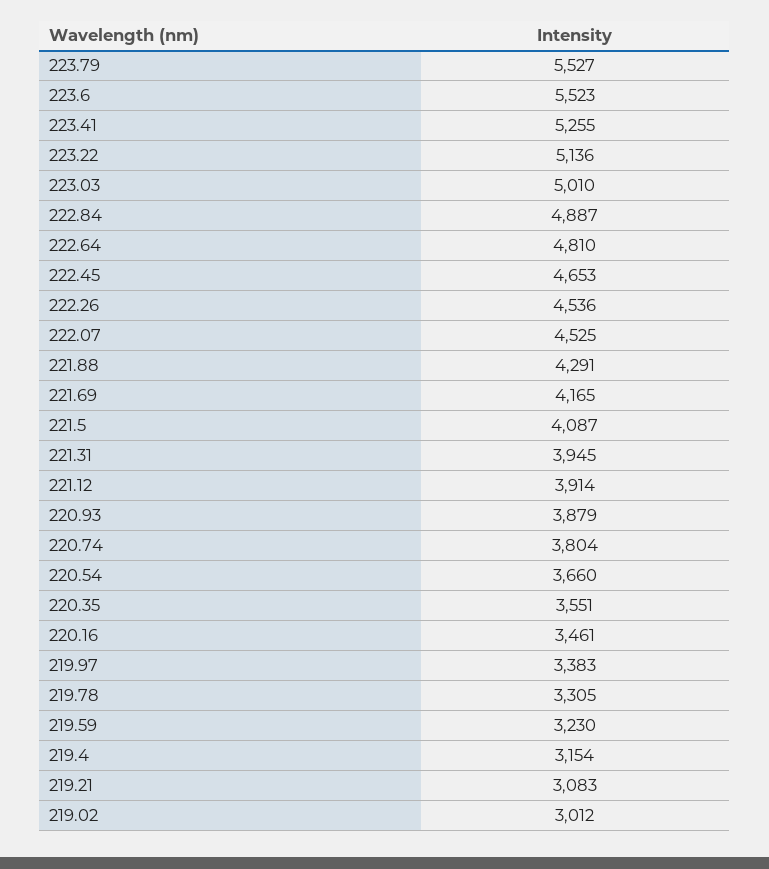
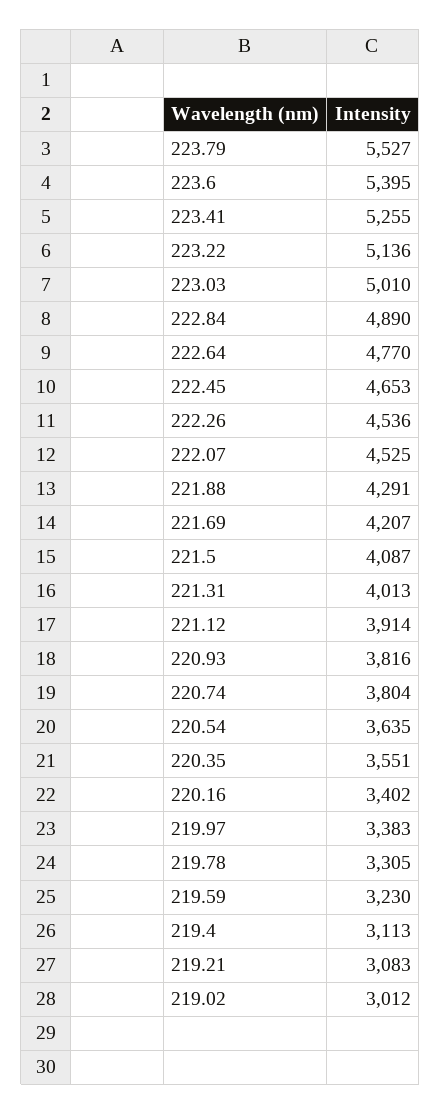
223.6: 5523 -> 5395
222.84: 4887 -> 4890
222.64: 4810 -> 4770
221.69: 4165 -> 4207
221.31: 3945 -> 4013
220.93: 3879 -> 3816
220.54: 3660 -> 3635
220.16: 3461 -> 3402
219.4: 3154 -> 3113

